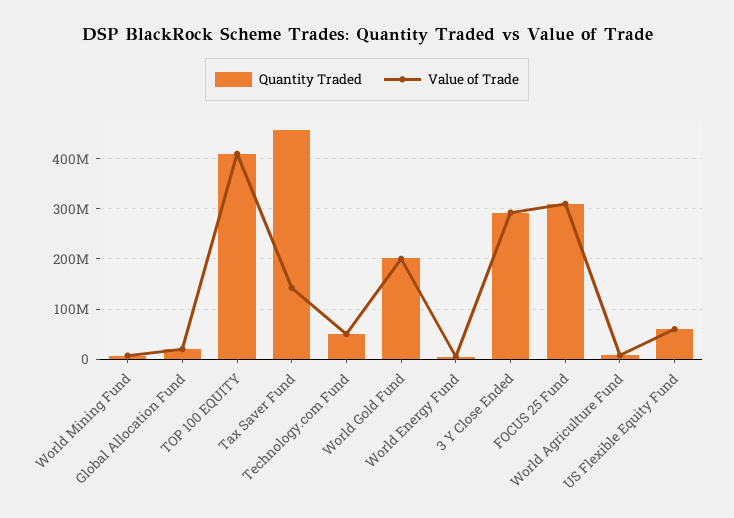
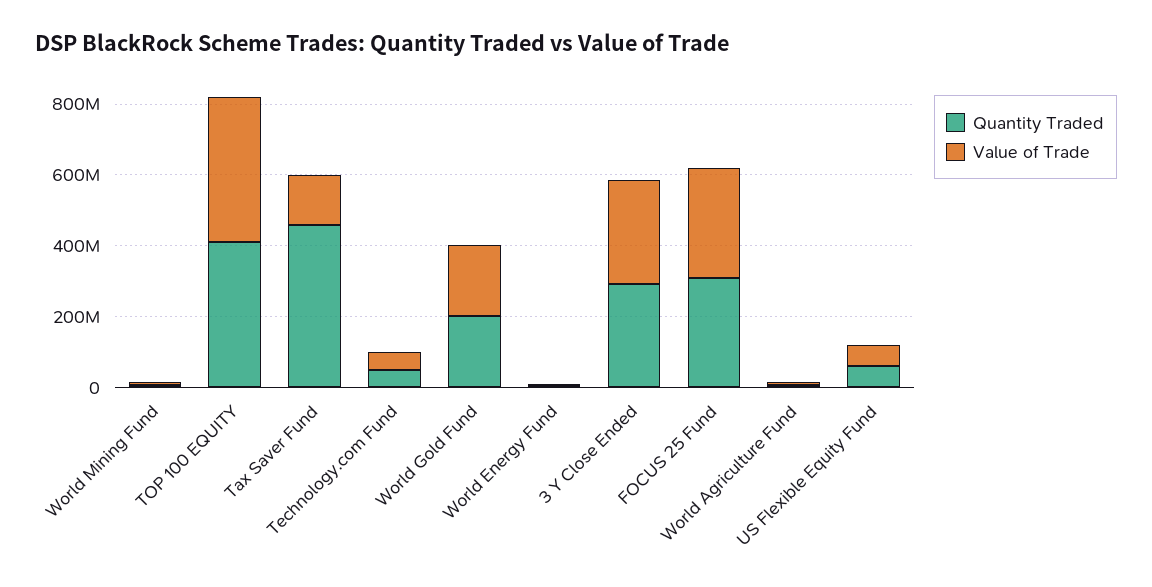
Quantity Traded, Global Allocation Fund: 20000000 -> none
Value of Trade, Global Allocation Fund: 20000000 -> none

